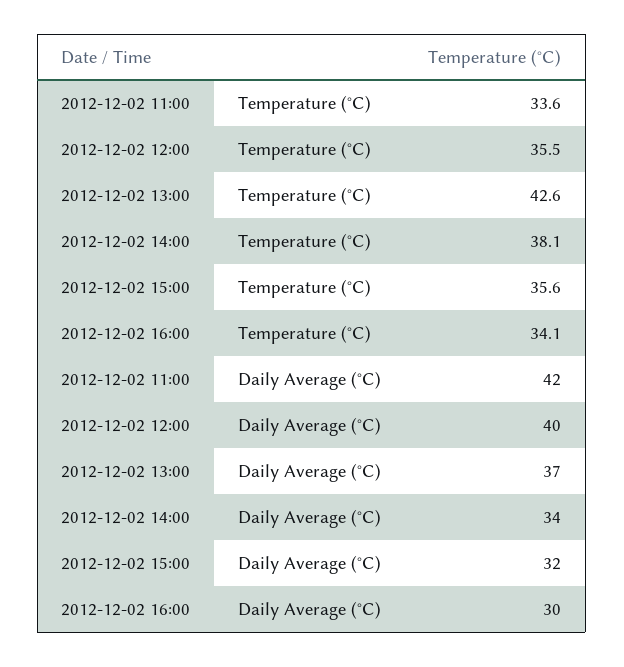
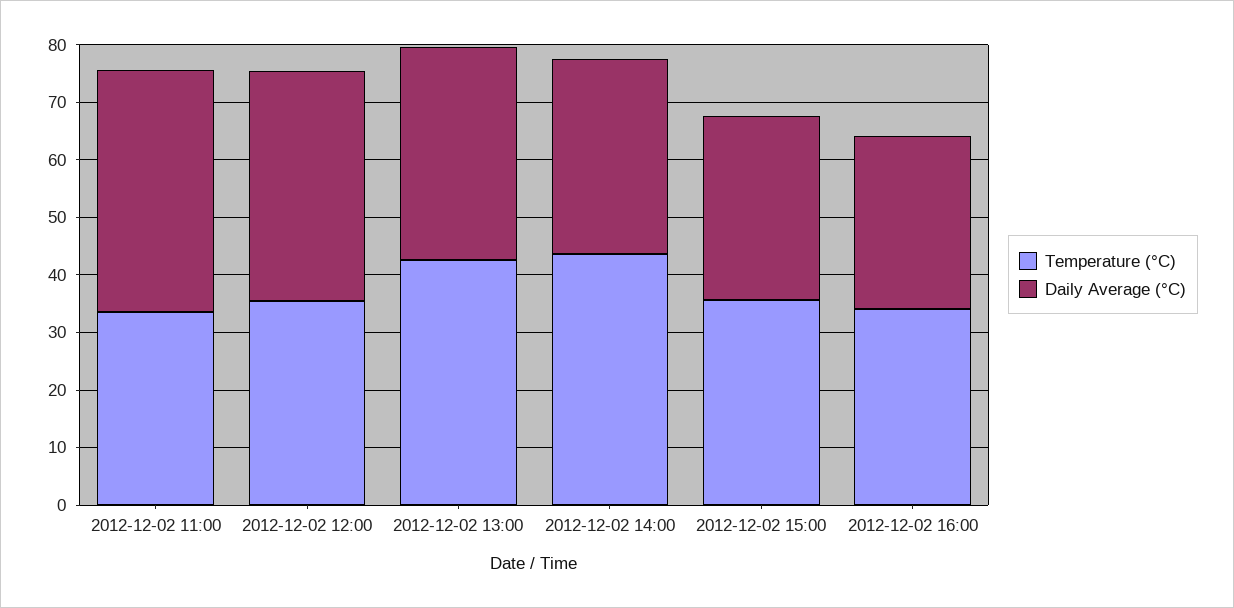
Temperature (°C), 2012-12-02 14:00: 38.1 -> 44

